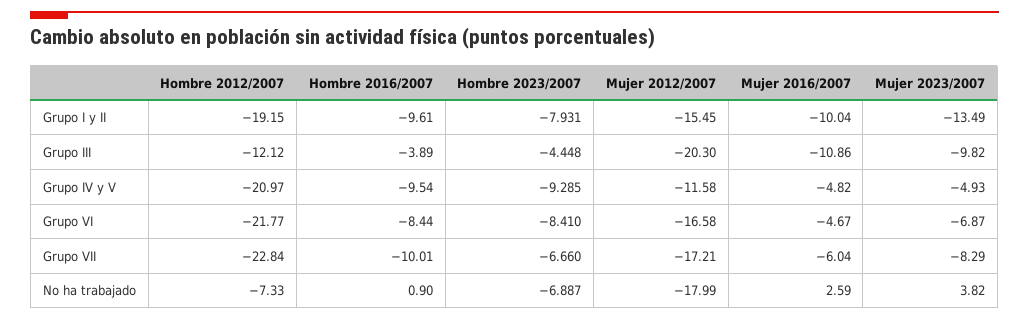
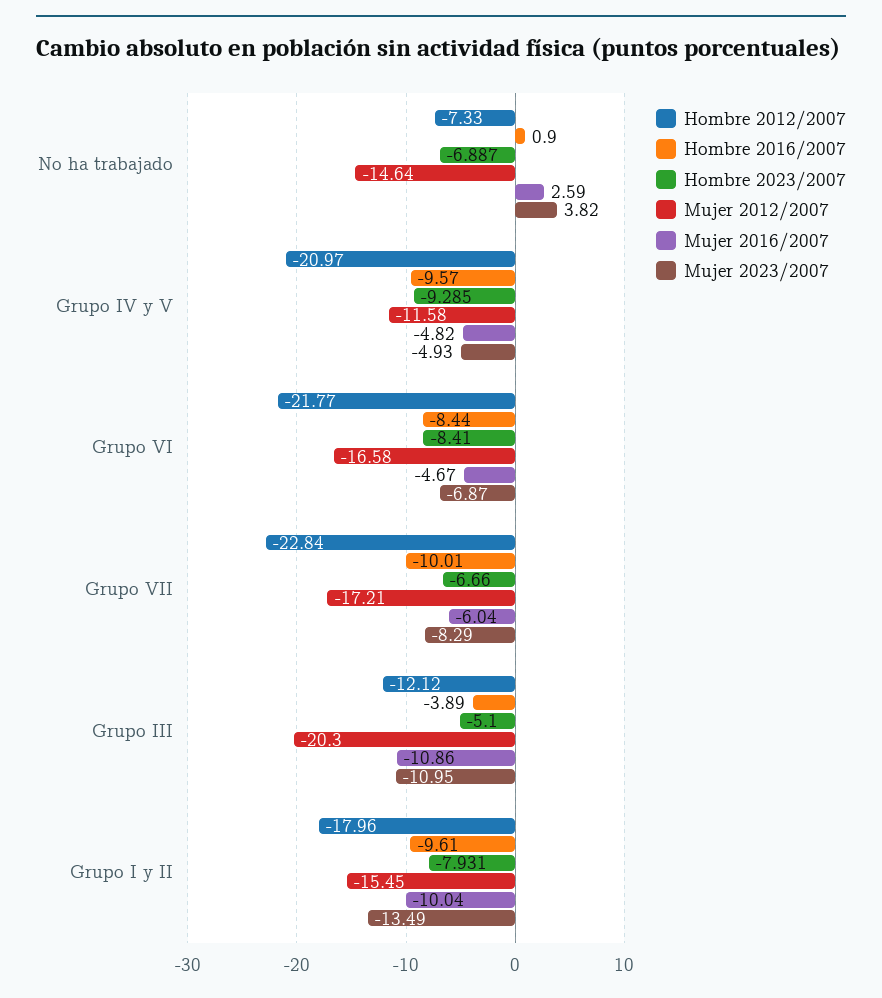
Hombre 2012/2007, Grupo I y II: -19.15 -> -17.96
Hombre 2023/2007, Grupo III: -4.448 -> -5.1
Mujer 2023/2007, Grupo III: -9.82 -> -10.95
Hombre 2016/2007, Grupo IV y V: -9.54 -> -9.57
Mujer 2012/2007, No ha trabajado: -17.99 -> -14.64

